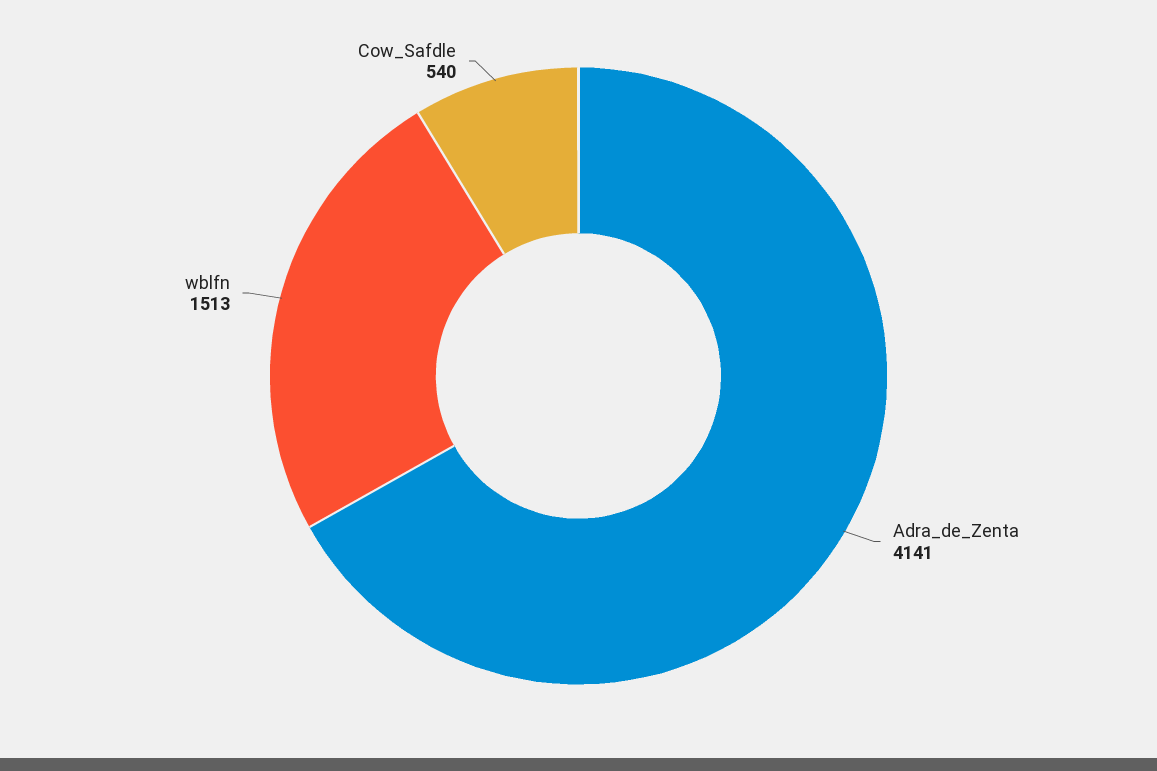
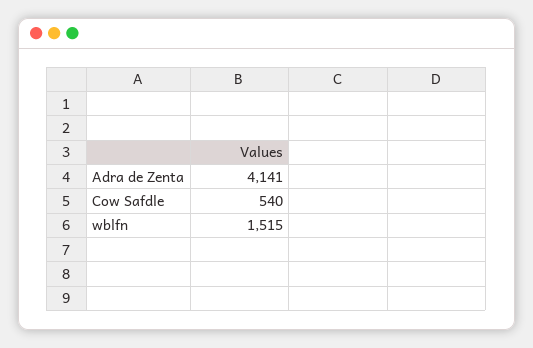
wblfn: 1513 -> 1515

